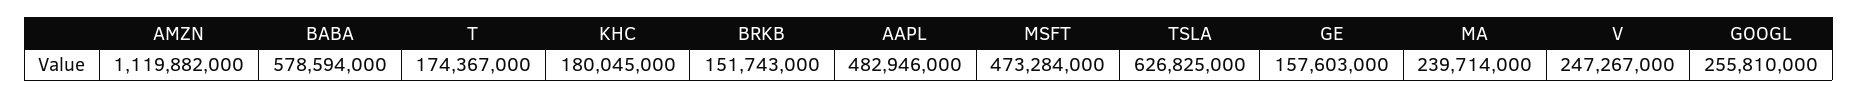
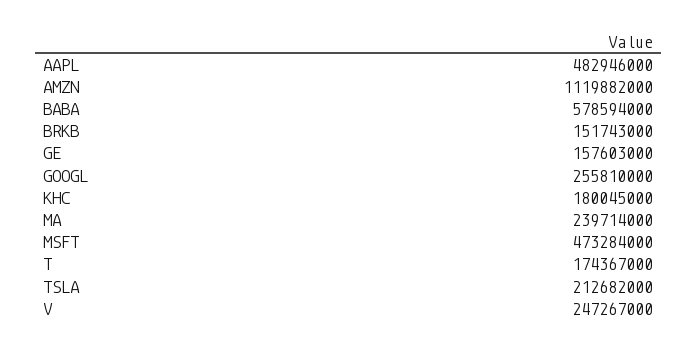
TSLA: 626825000 -> 212682000

